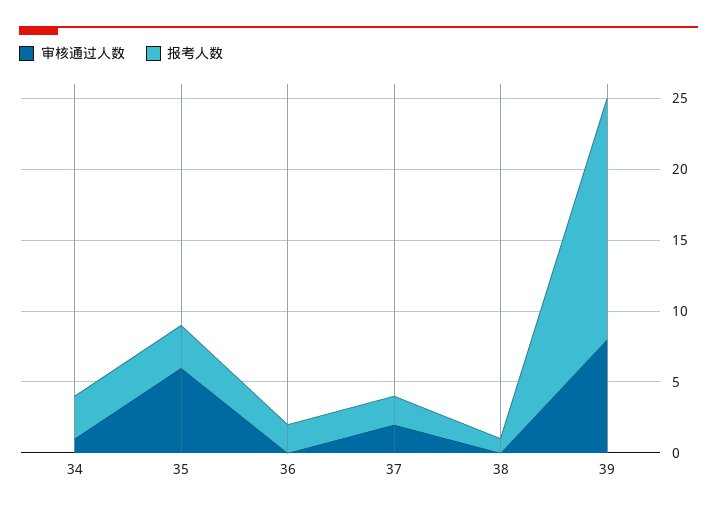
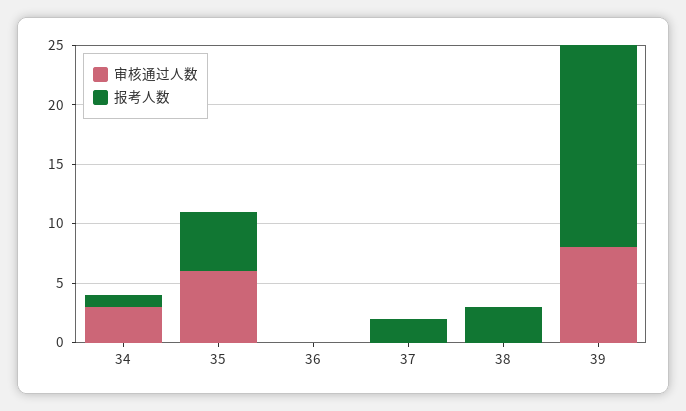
审核通过人数, 34: 1 -> 3
报考人数, 34: 3 -> 1
报考人数, 35: 3 -> 5
报考人数, 36: 2 -> 0
审核通过人数, 37: 2 -> 0
报考人数, 38: 1 -> 3

